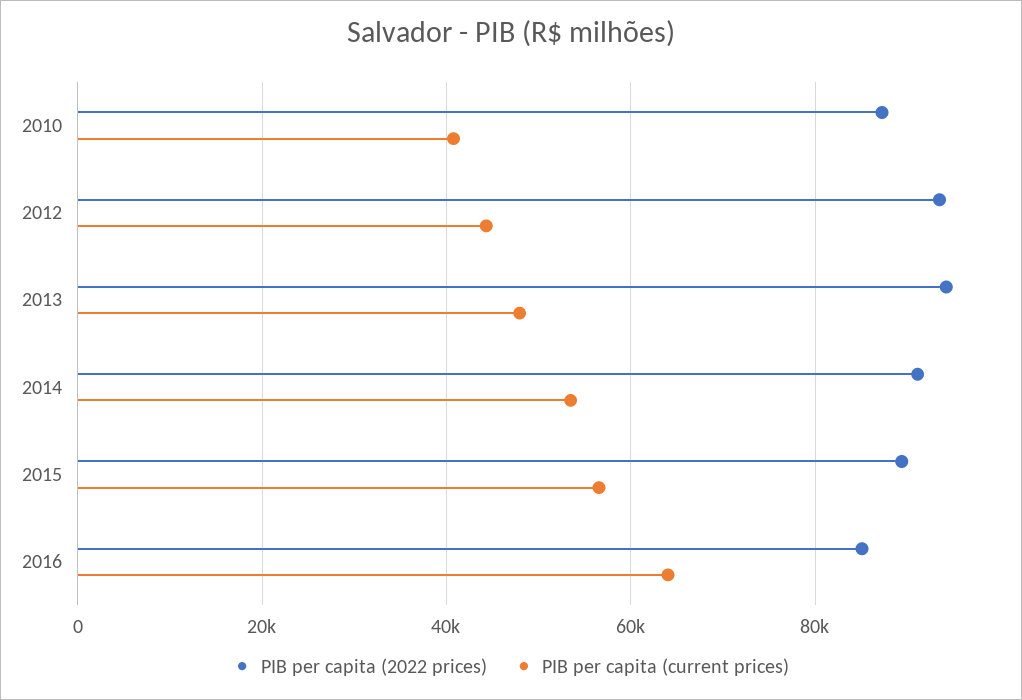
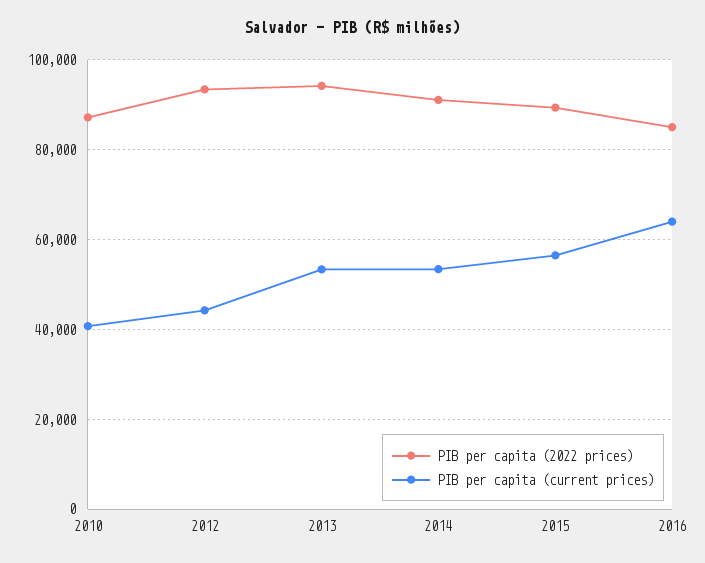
PIB per capita (current prices), 2013: 48000 -> 54000

